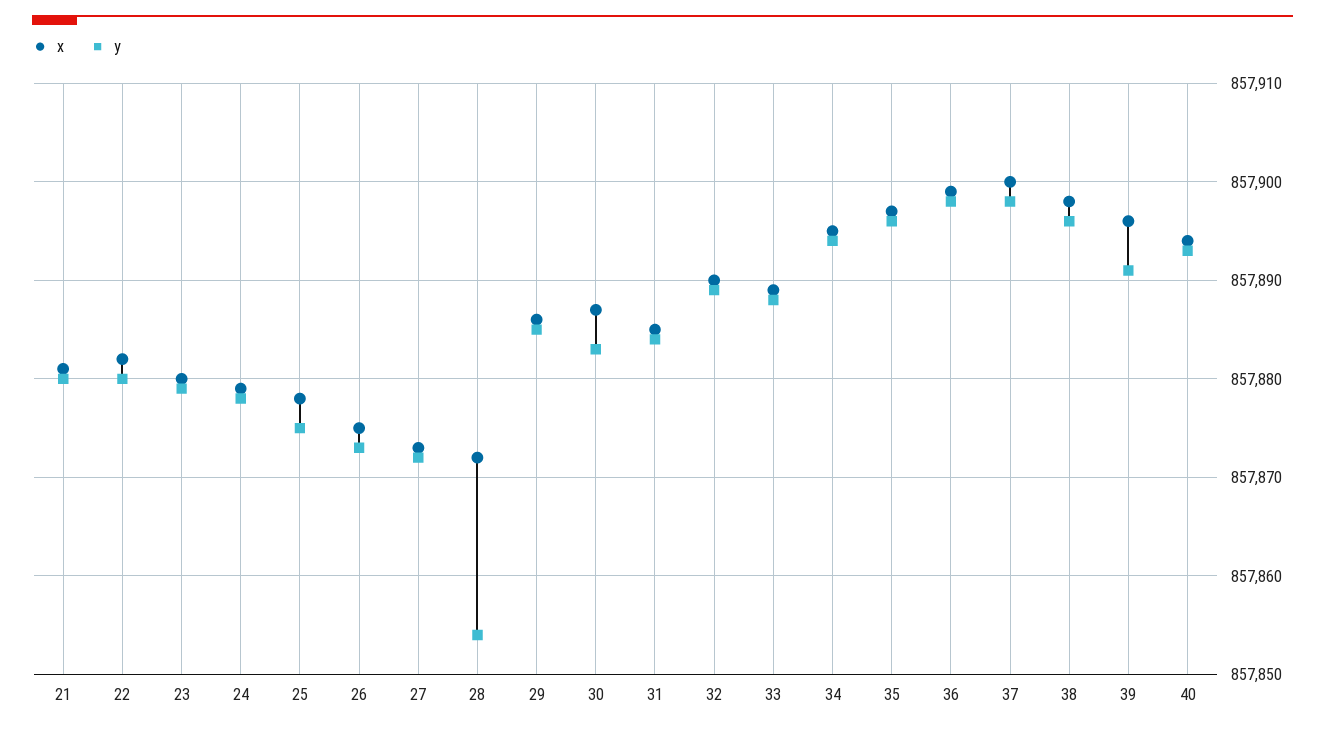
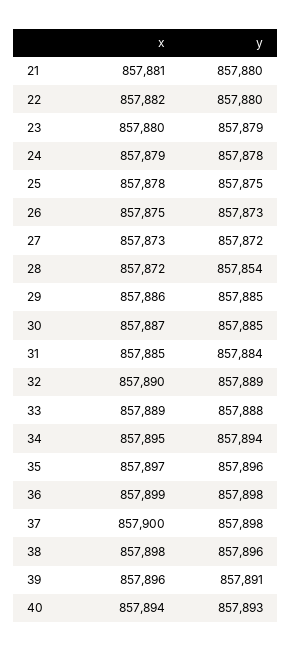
y, 30: 857883 -> 857885

